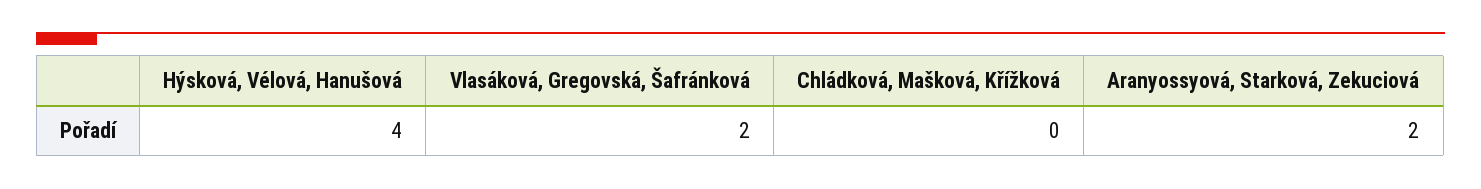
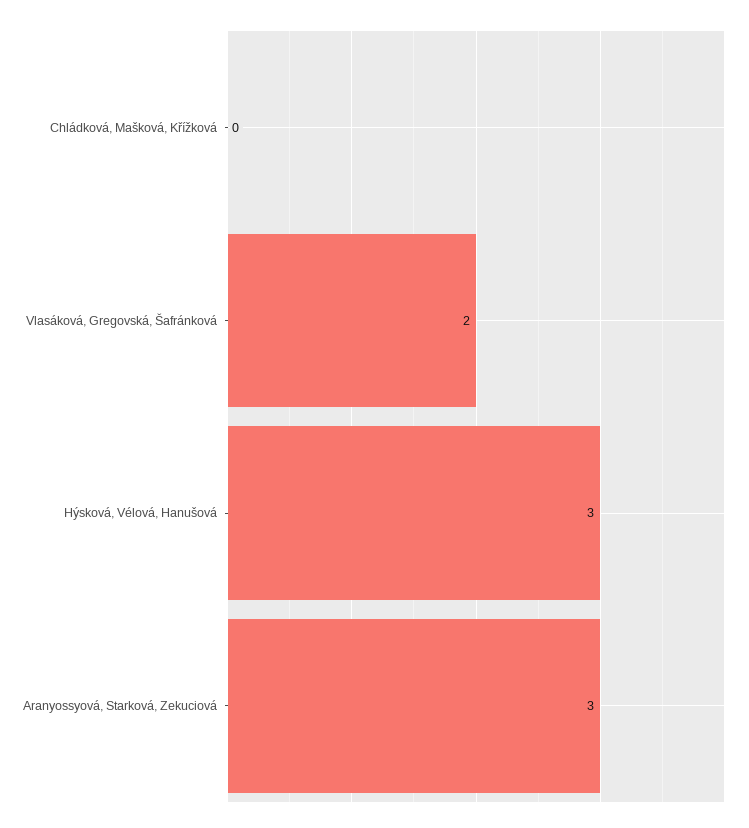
Hýsková, Vélová, Hanušová: 4 -> 3
Aranyossyová, Starková, Zekuciová: 2 -> 3

